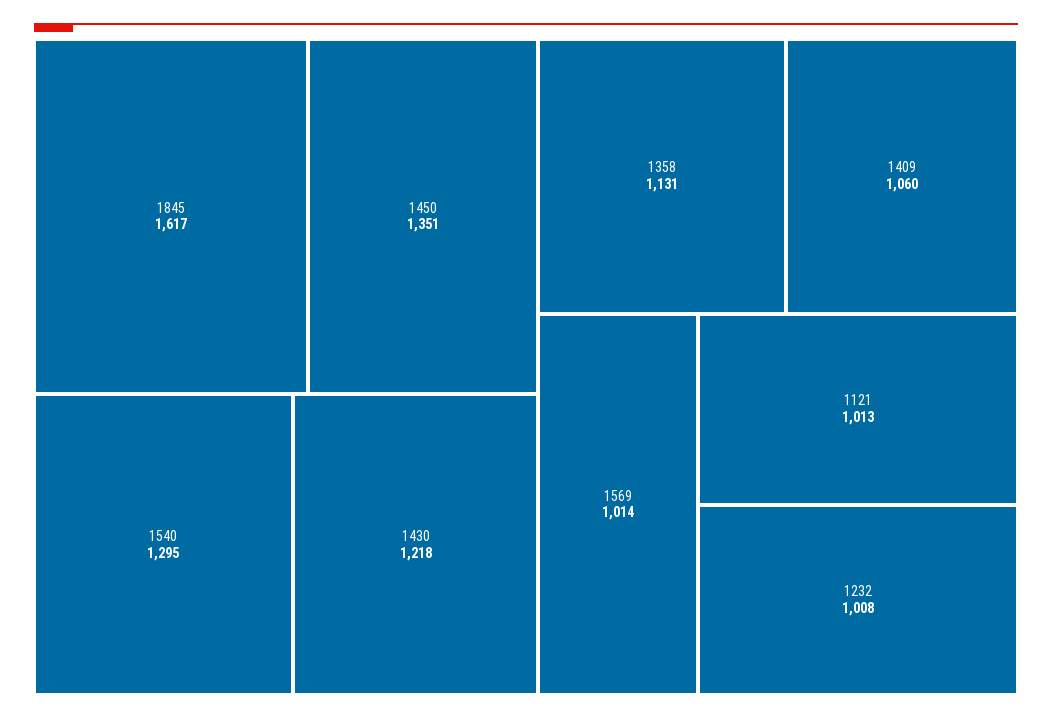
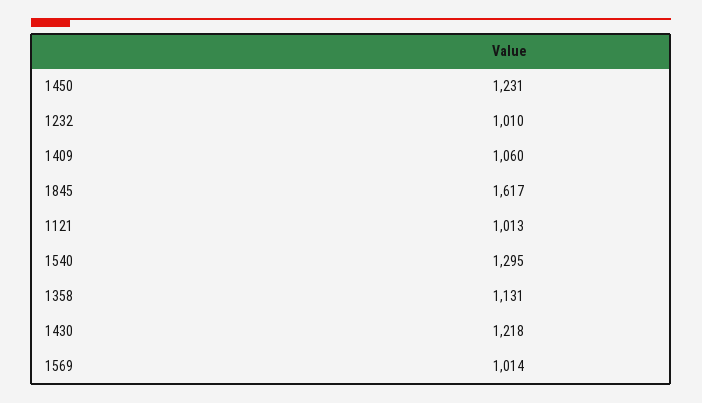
1450: 1351 -> 1231
1232: 1008 -> 1010

